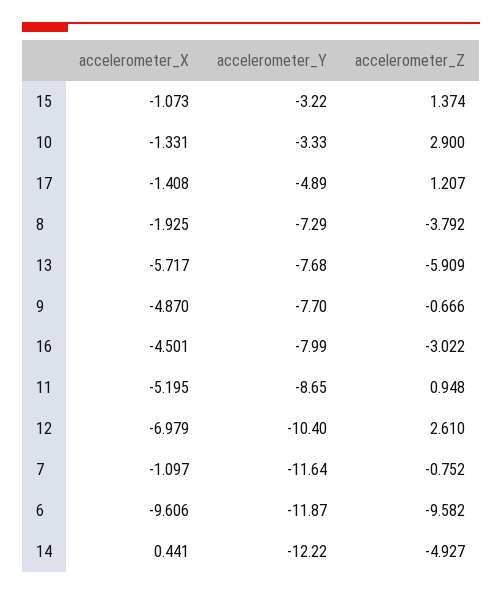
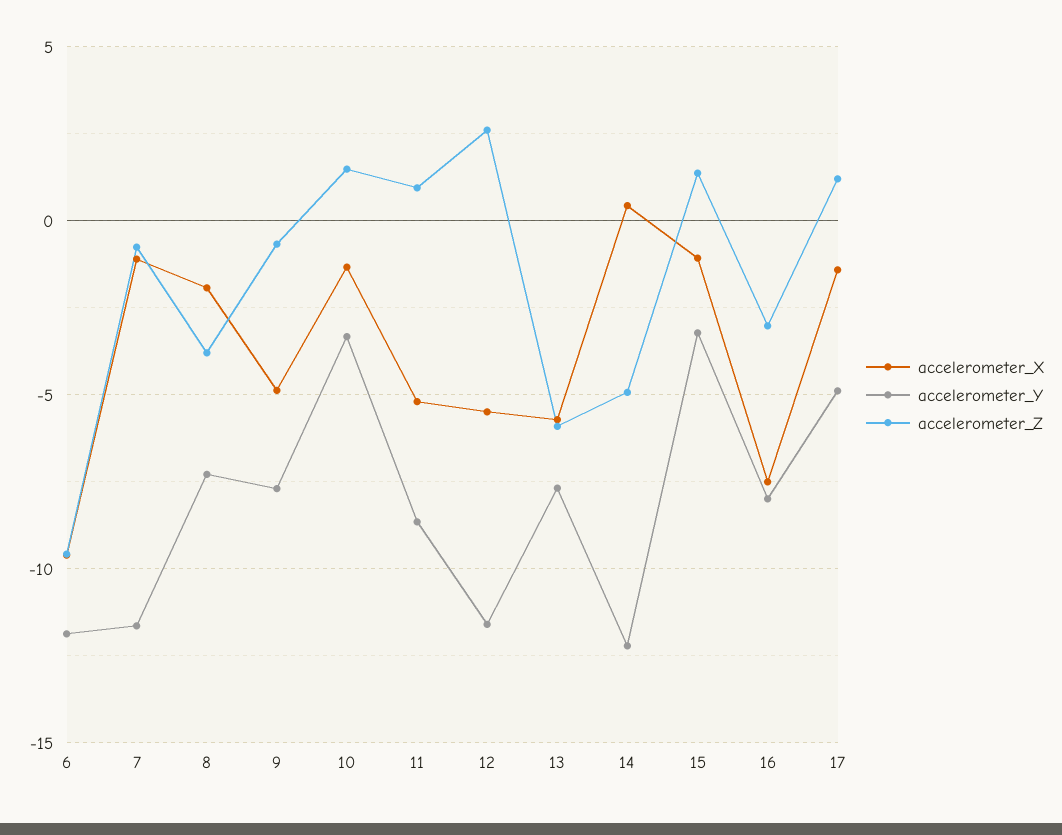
accelerometer_Z, 10: 2.9 -> 1.5
accelerometer_X, 16: -4.501 -> -7.5
accelerometer_X, 12: -6.979 -> -5.5
accelerometer_Y, 12: -10.4 -> -11.5

